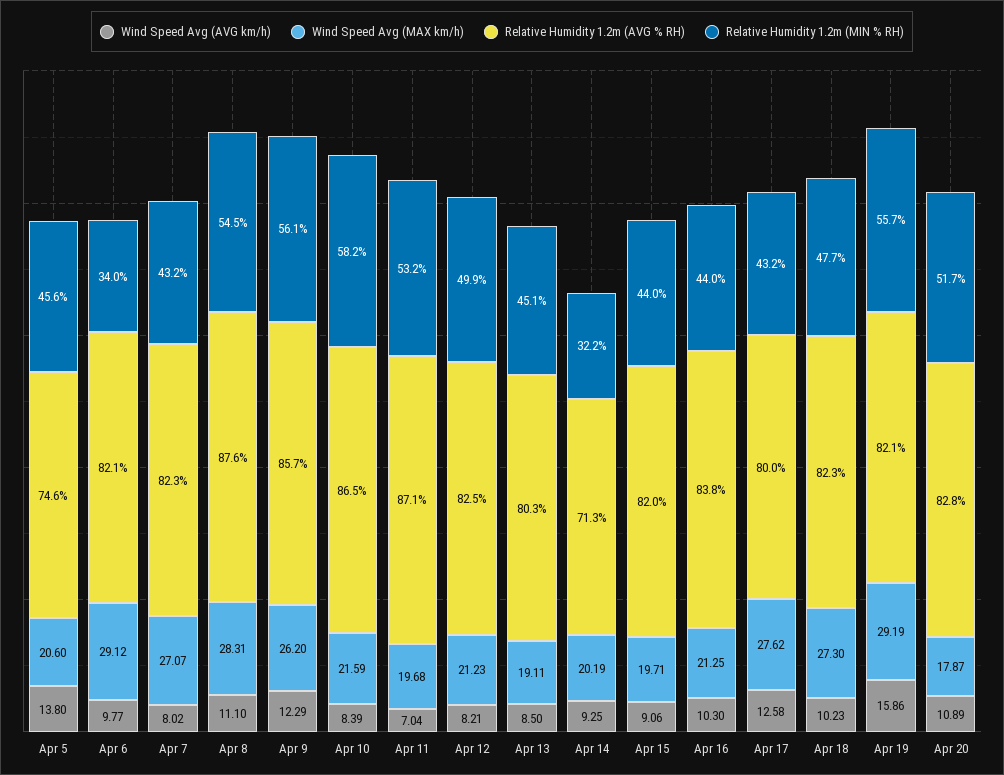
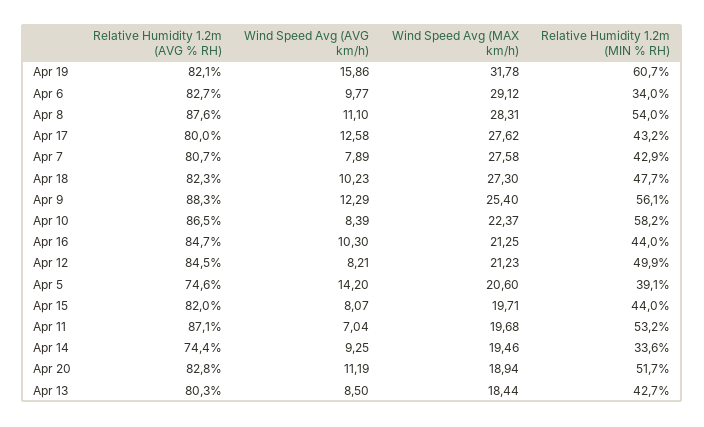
Wind Speed Avg (AVG km/h), Apr 5: 13.8 -> 14.2
Relative Humidity 1.2m (MIN % RH), Apr 5: 45.6 -> 39.1
Relative Humidity 1.2m (AVG % RH), Apr 6: 82.1 -> 82.7
Wind Speed Avg (AVG km/h), Apr 7: 8.02 -> 7.89
Wind Speed Avg (MAX km/h), Apr 7: 27.07 -> 27.58
Relative Humidity 1.2m (AVG % RH), Apr 7: 82.3 -> 80.7
Relative Humidity 1.2m (MIN % RH), Apr 7: 43.2 -> 42.9
Relative Humidity 1.2m (MIN % RH), Apr 8: 54.5 -> 54
Wind Speed Avg (MAX km/h), Apr 9: 26.2 -> 25.4
Relative Humidity 1.2m (AVG % RH), Apr 9: 85.7 -> 88.3
Wind Speed Avg (MAX km/h), Apr 10: 21.59 -> 22.37
Relative Humidity 1.2m (AVG % RH), Apr 12: 82.5 -> 84.5
Wind Speed Avg (MAX km/h), Apr 13: 19.11 -> 18.44
Relative Humidity 1.2m (MIN % RH), Apr 13: 45.1 -> 42.7
Wind Speed Avg (MAX km/h), Apr 14: 20.19 -> 19.46
Relative Humidity 1.2m (AVG % RH), Apr 14: 71.3 -> 74.4
Relative Humidity 1.2m (MIN % RH), Apr 14: 32.2 -> 33.6
Wind Speed Avg (AVG km/h), Apr 15: 9.06 -> 8.07
Relative Humidity 1.2m (AVG % RH), Apr 16: 83.8 -> 84.7
Wind Speed Avg (MAX km/h), Apr 19: 29.19 -> 31.78
Relative Humidity 1.2m (MIN % RH), Apr 19: 55.7 -> 60.7
Wind Speed Avg (AVG km/h), Apr 20: 10.89 -> 11.19
Wind Speed Avg (MAX km/h), Apr 20: 17.87 -> 18.94

